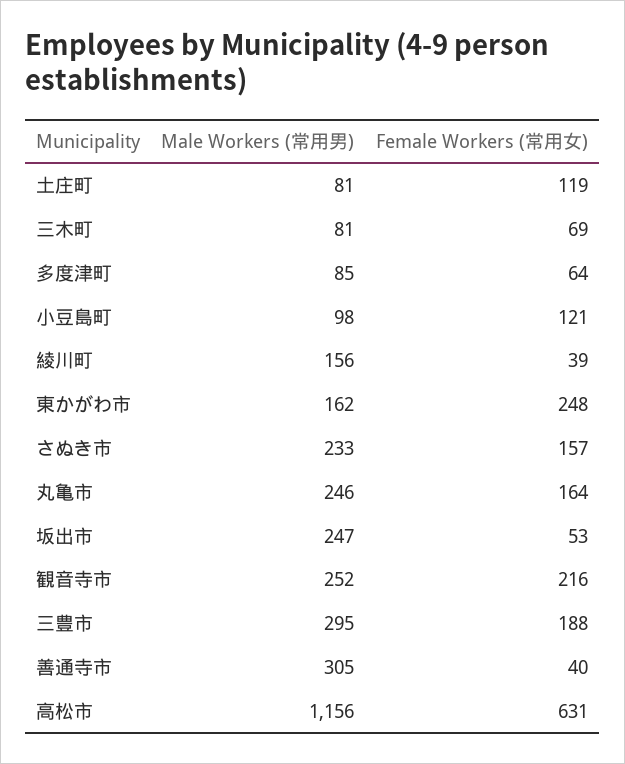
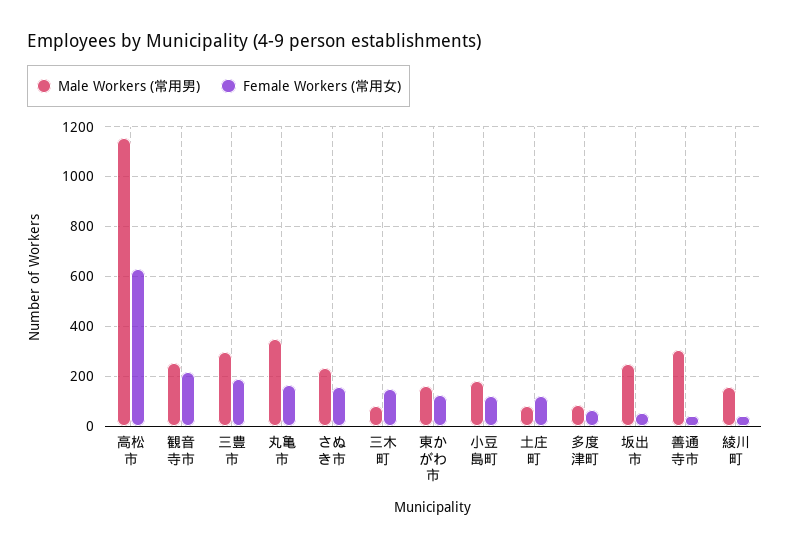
Female Workers (常用女), 三木町: 69 -> 150
Male Workers (常用男), 小豆島町: 98 -> 175
Female Workers (常用女), 東かがわ市: 248 -> 125
Male Workers (常用男), 丸亀市: 246 -> 350

